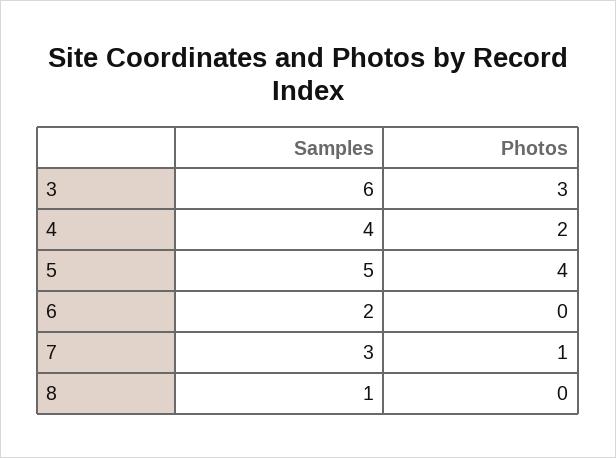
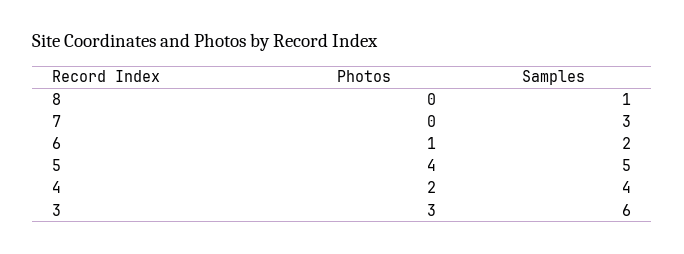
Photos, 6: 0 -> 1
Photos, 7: 1 -> 0

